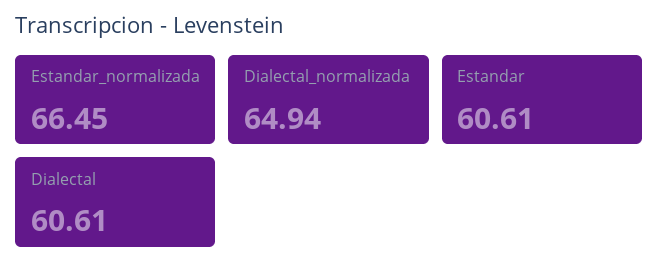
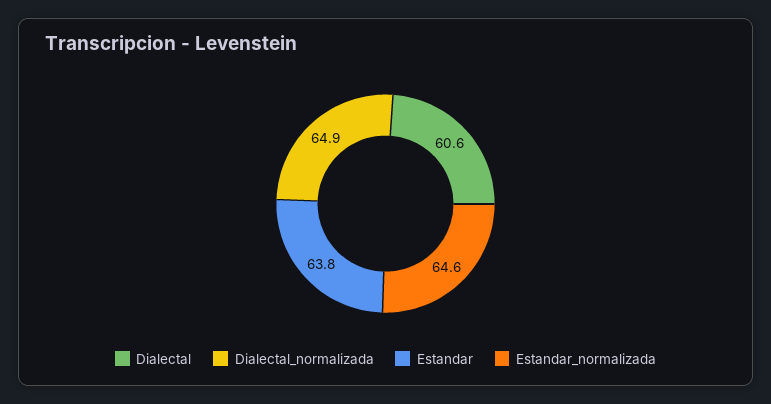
Estandar_normalizada: 66.45 -> 64.6
Estandar: 60.61 -> 63.8

